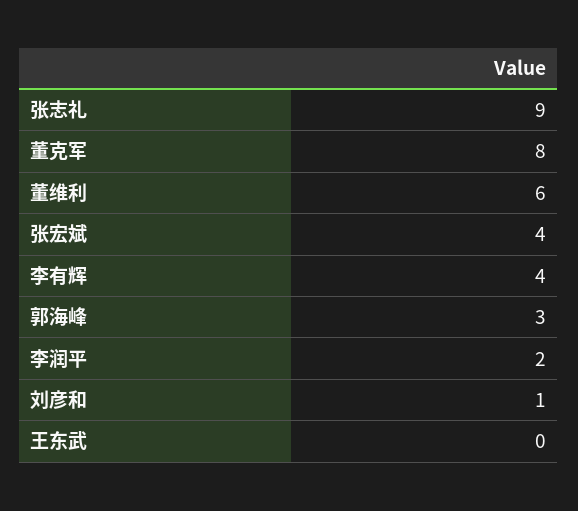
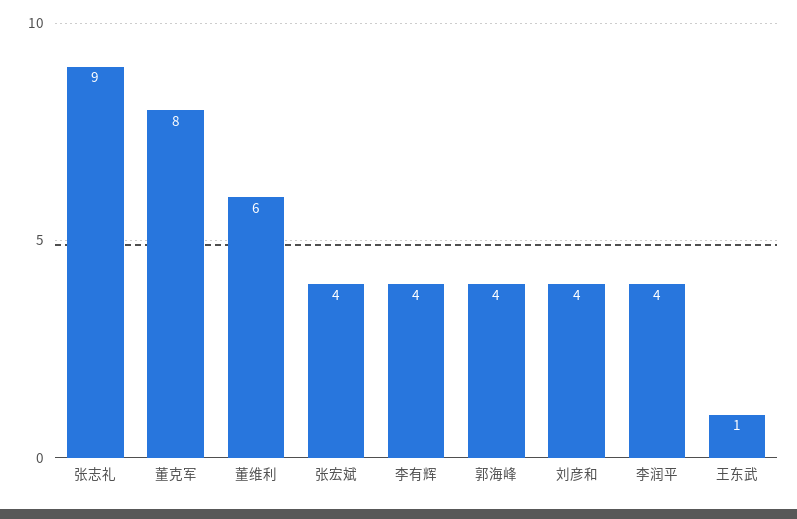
郭海峰: 3 -> 4
李润平: 2 -> 4
刘彦和: 1 -> 4
王东武: 0 -> 1

